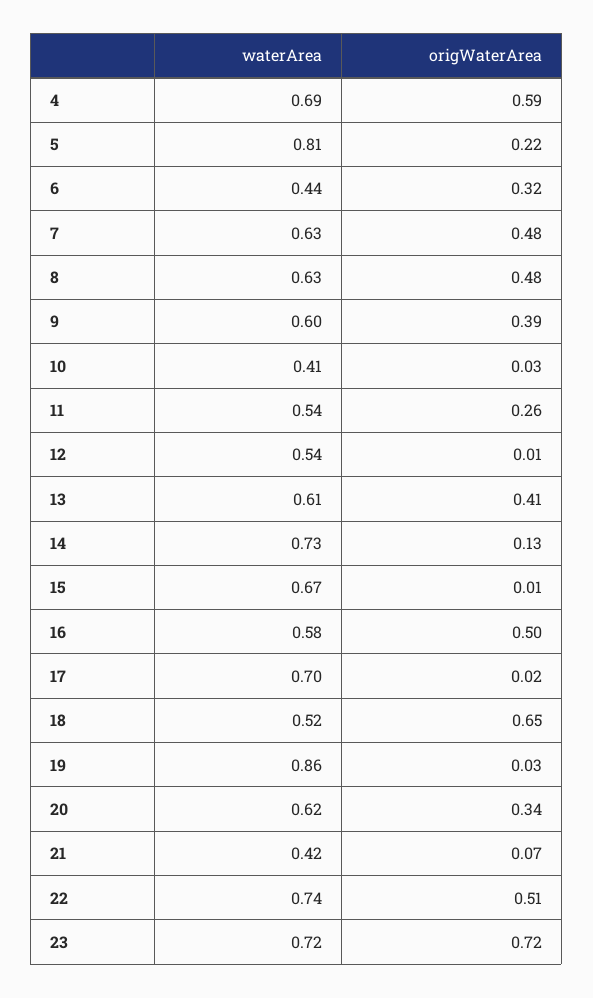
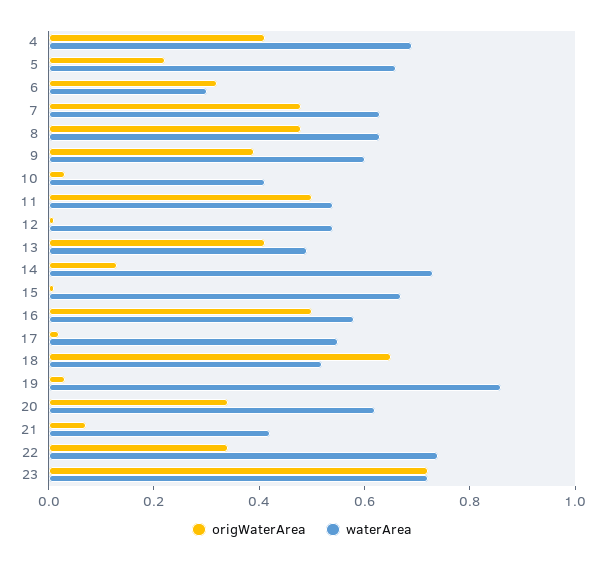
origWaterArea, 4: 0.59 -> 0.4
waterArea, 5: 0.81 -> 0.65
waterArea, 6: 0.44 -> 0.3
origWaterArea, 11: 0.26 -> 0.5
waterArea, 13: 0.61 -> 0.5
waterArea, 17: 0.7 -> 0.55
origWaterArea, 22: 0.51 -> 0.35

